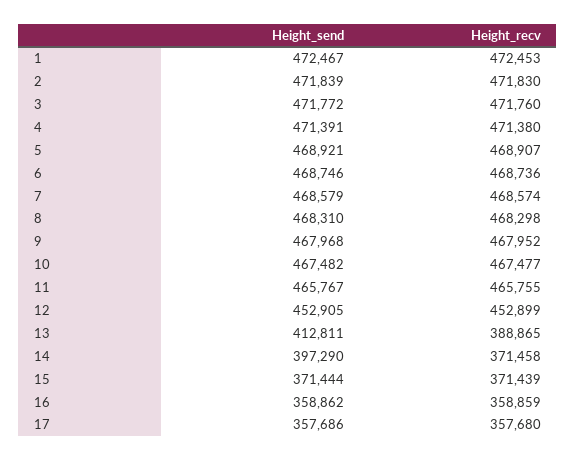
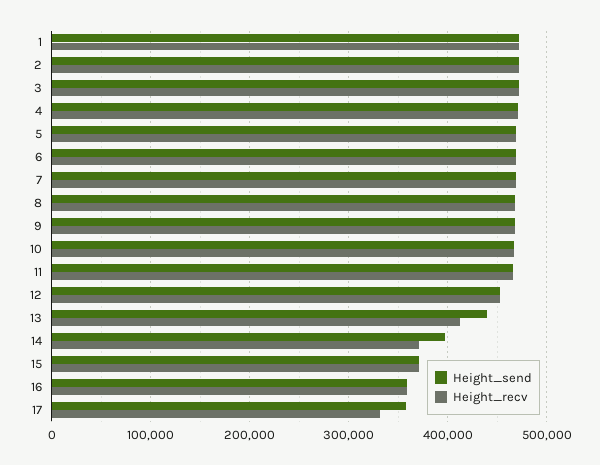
Height_send, 13: 412811 -> 440000
Height_recv, 13: 388865 -> 410000
Height_recv, 17: 357680 -> 330000

